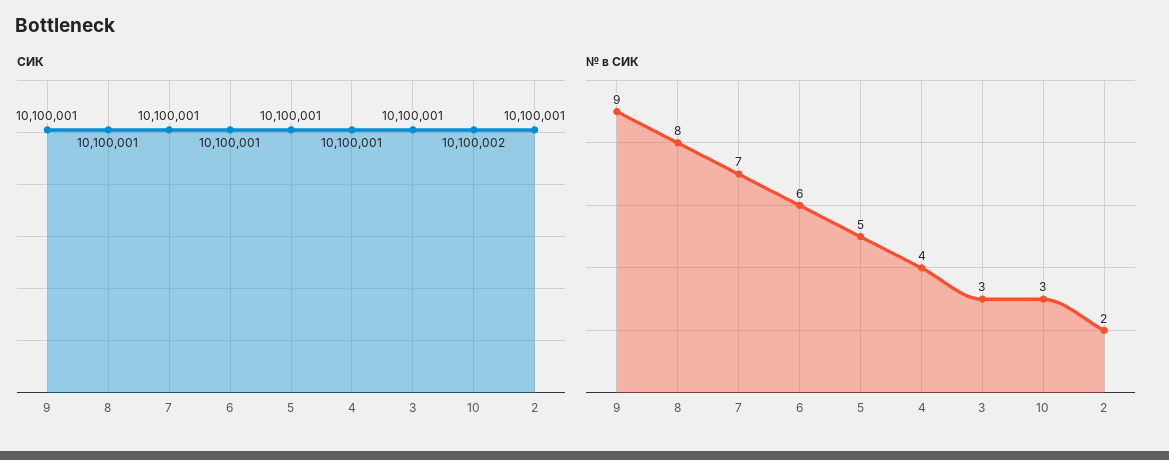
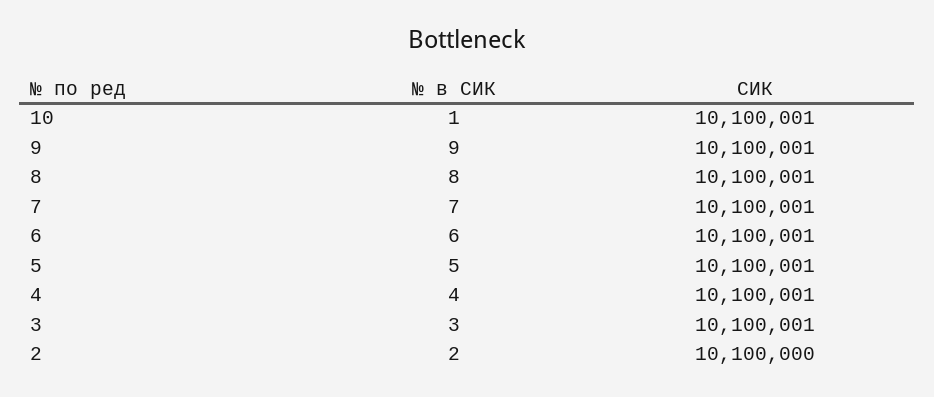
СИК, 10: 10100002 -> 10100001
СИК, 2: 10100001 -> 10100000
№ в СИК, 10: 3 -> 1

